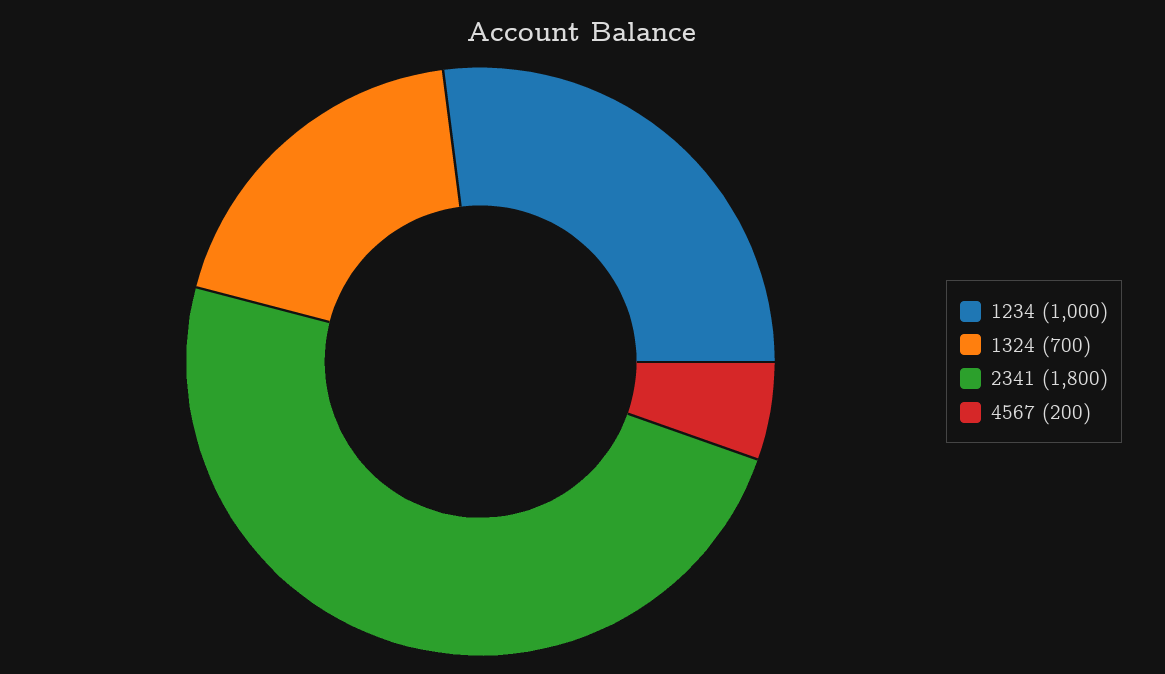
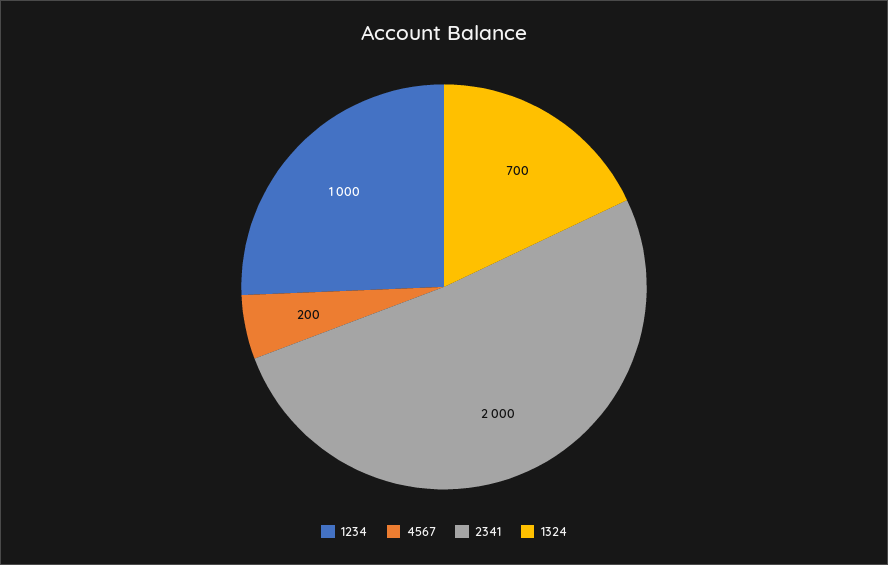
2341: 1800 -> 2000

